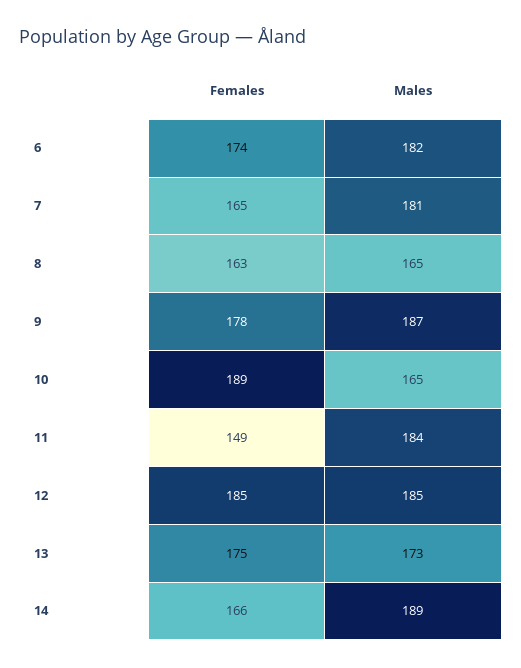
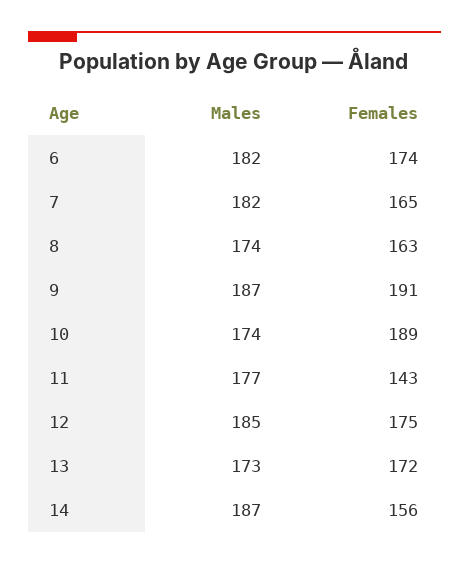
Males, 7: 181 -> 182
Males, 8: 165 -> 174
Females, 9: 178 -> 191
Males, 10: 165 -> 174
Females, 11: 149 -> 143
Males, 11: 184 -> 177
Females, 12: 185 -> 175
Females, 13: 175 -> 172
Females, 14: 166 -> 156
Males, 14: 189 -> 187

